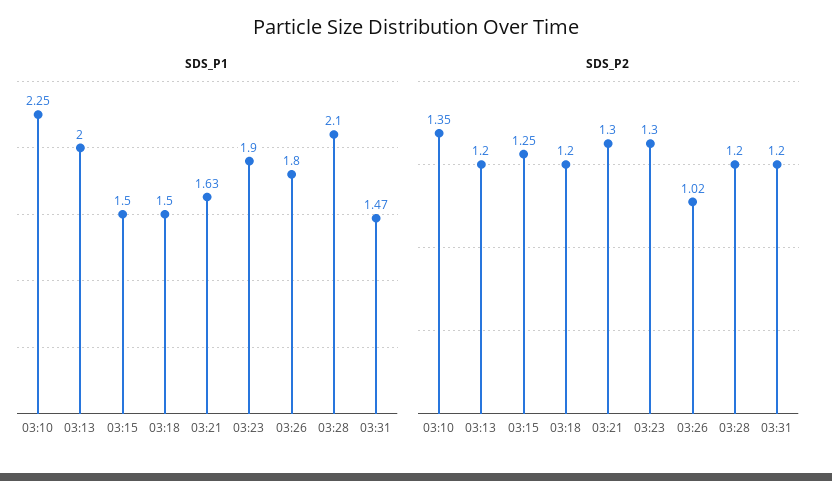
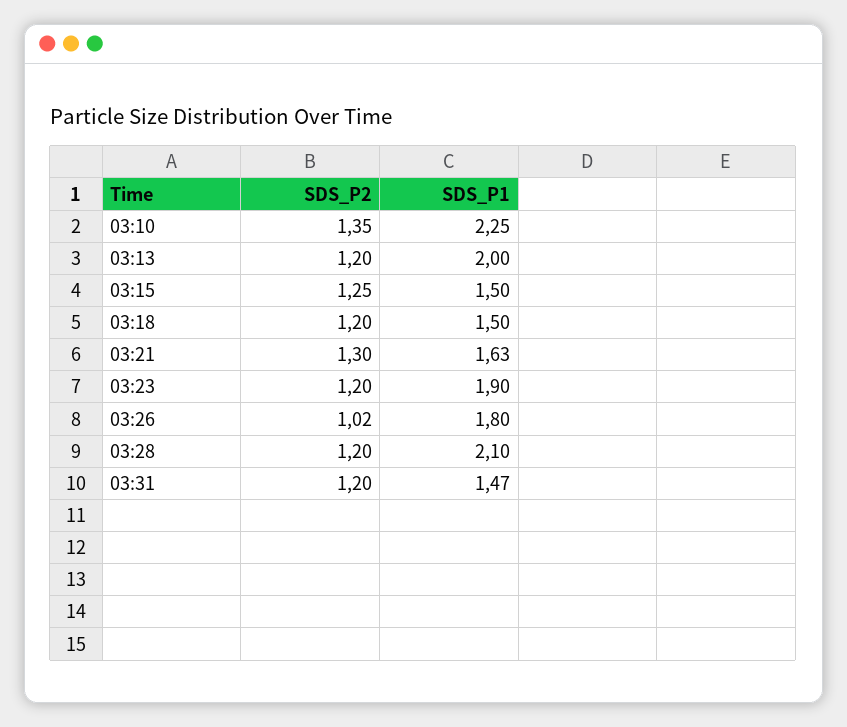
SDS_P2, 03:23: 1.3 -> 1.2

